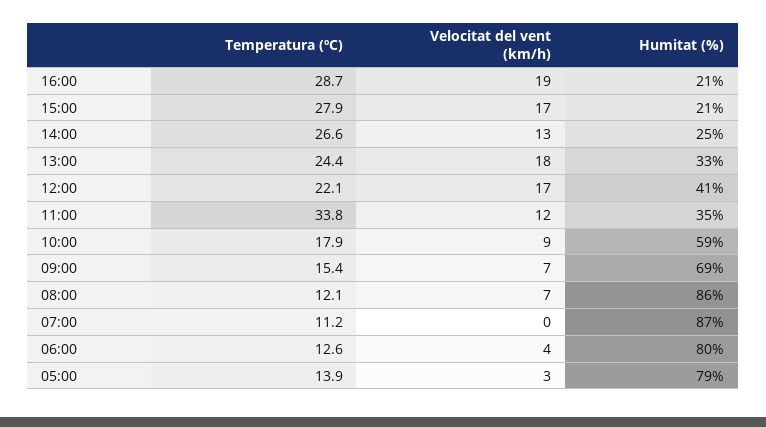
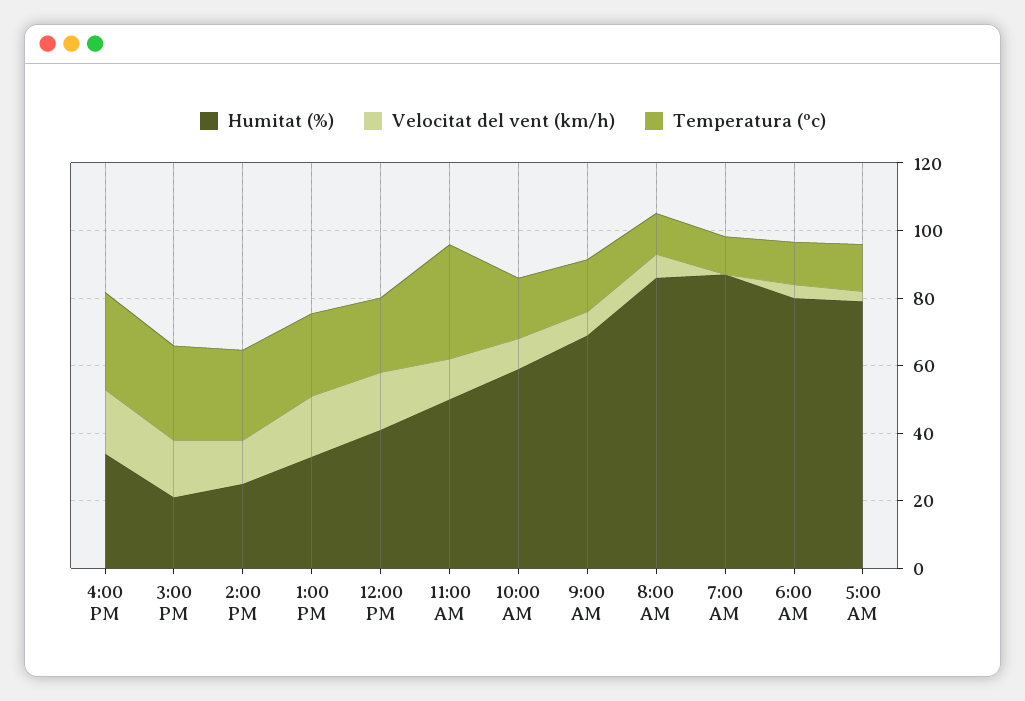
Humitat (%), 16:00: 21 -> 35
Humitat (%), 11:00: 35 -> 50

